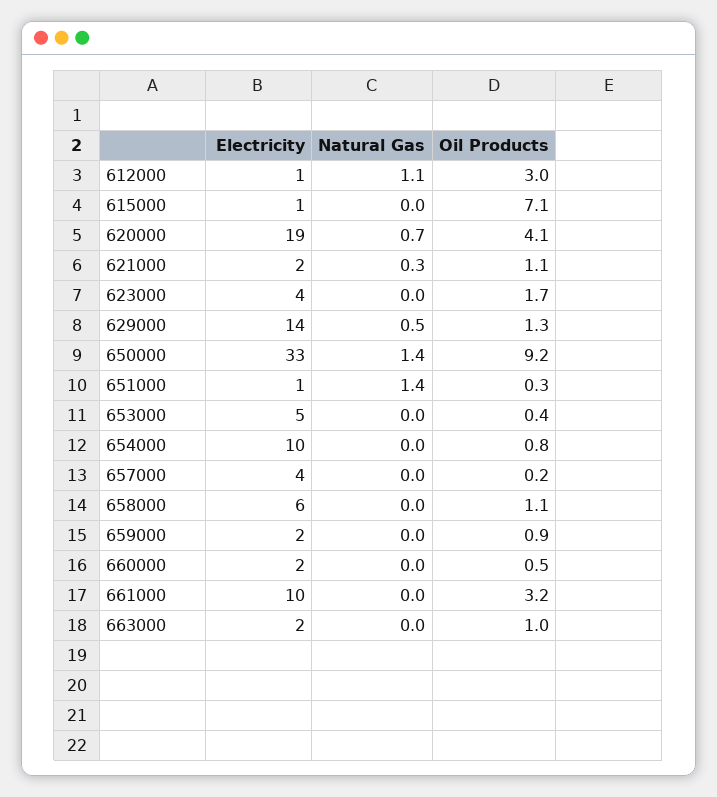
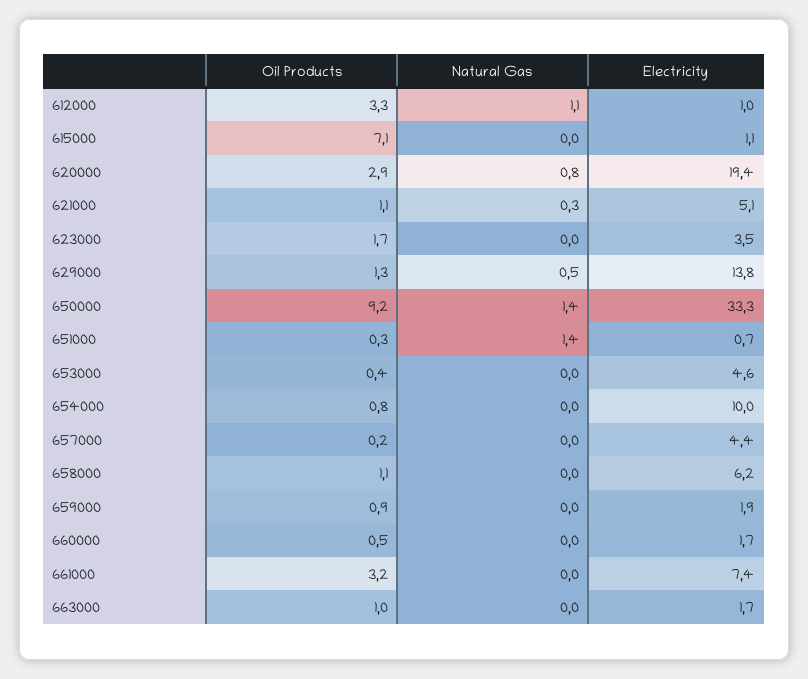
Oil Products, 612000: 3 -> 3.3
Natural Gas, 620000: 0.7 -> 0.8
Oil Products, 620000: 4.1 -> 2.9
Electricity, 621000: 2 -> 5.1
Electricity, 661000: 10 -> 7.4

